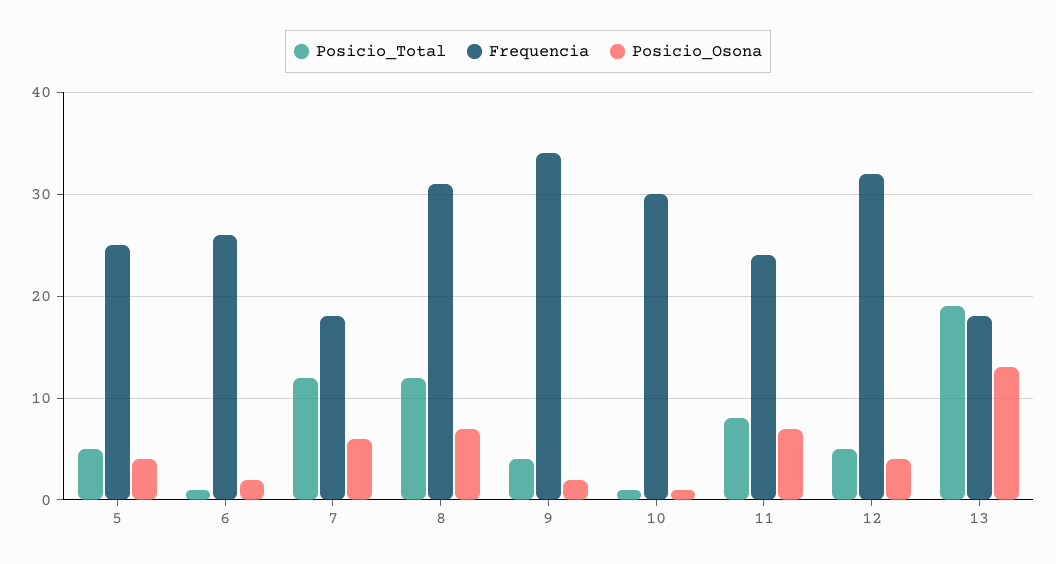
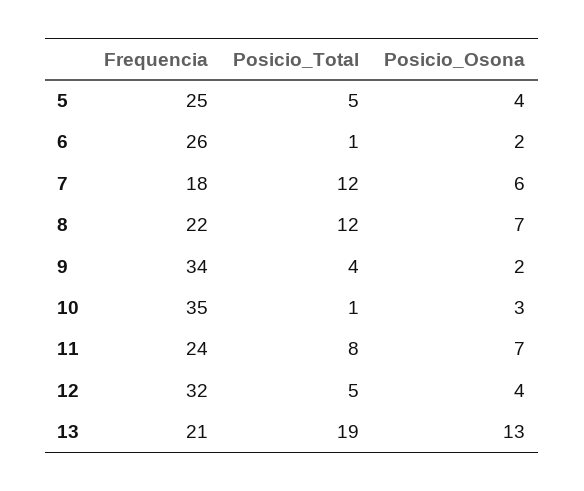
Frequencia, 8: 31 -> 22
Frequencia, 10: 30 -> 35
Posicio_Osona, 10: 1 -> 3
Frequencia, 13: 18 -> 21

